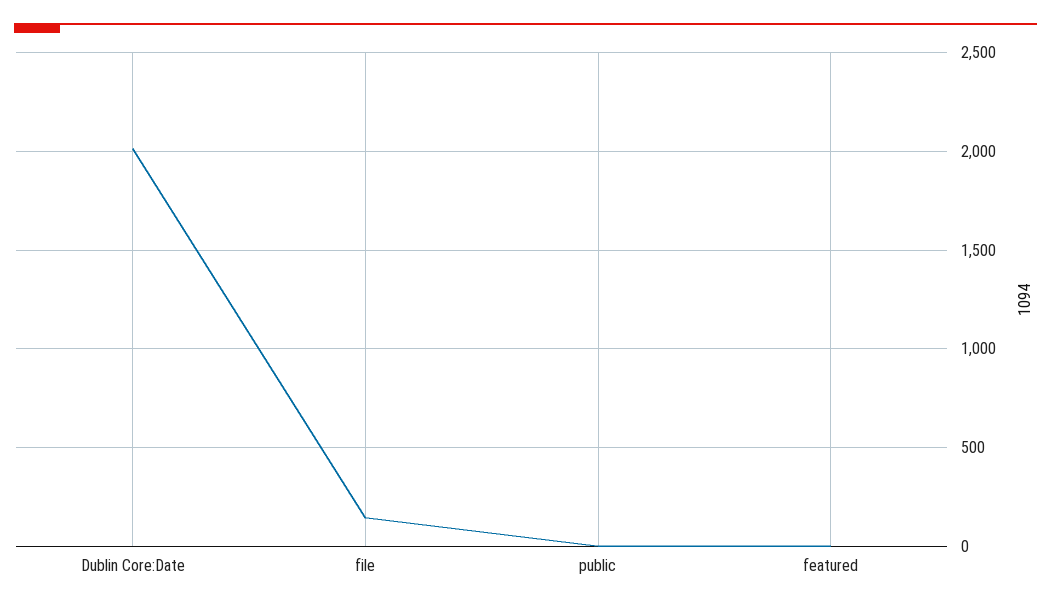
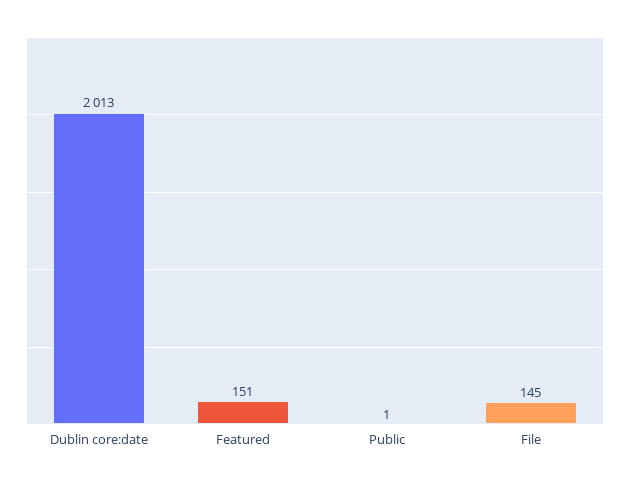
featured: 0 -> 151

